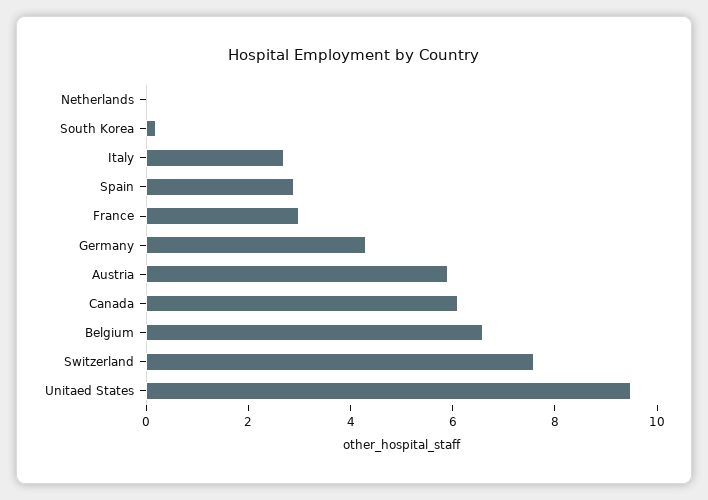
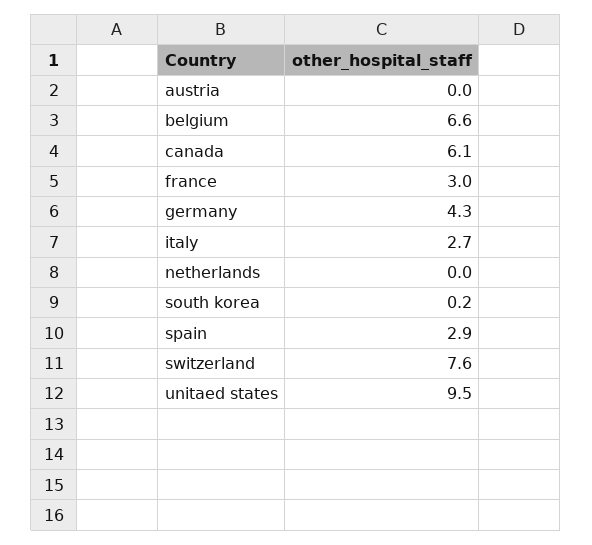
Austria: 6 -> 0

